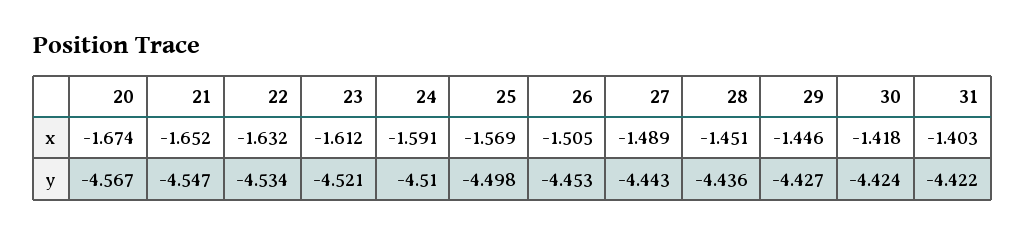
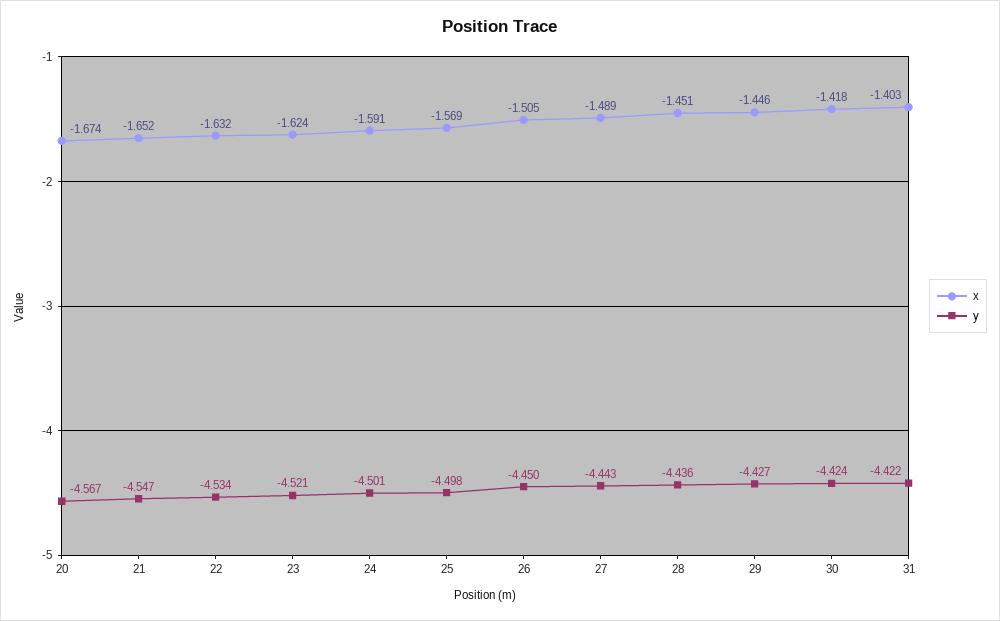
x, 23: -1.612 -> -1.624
y, 24: -4.51 -> -4.501
y, 26: -4.453 -> -4.45

